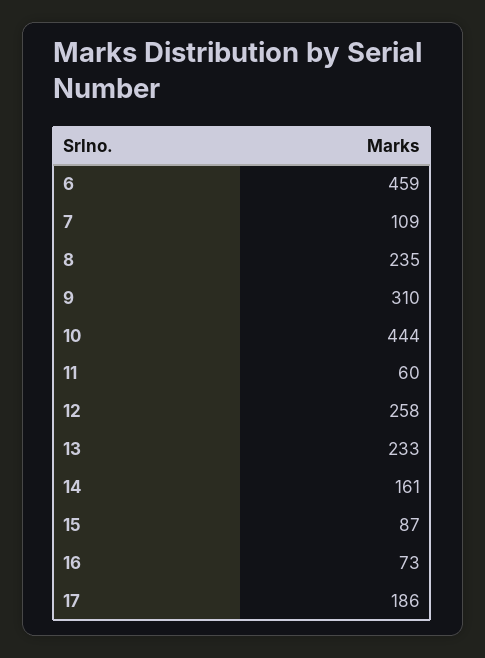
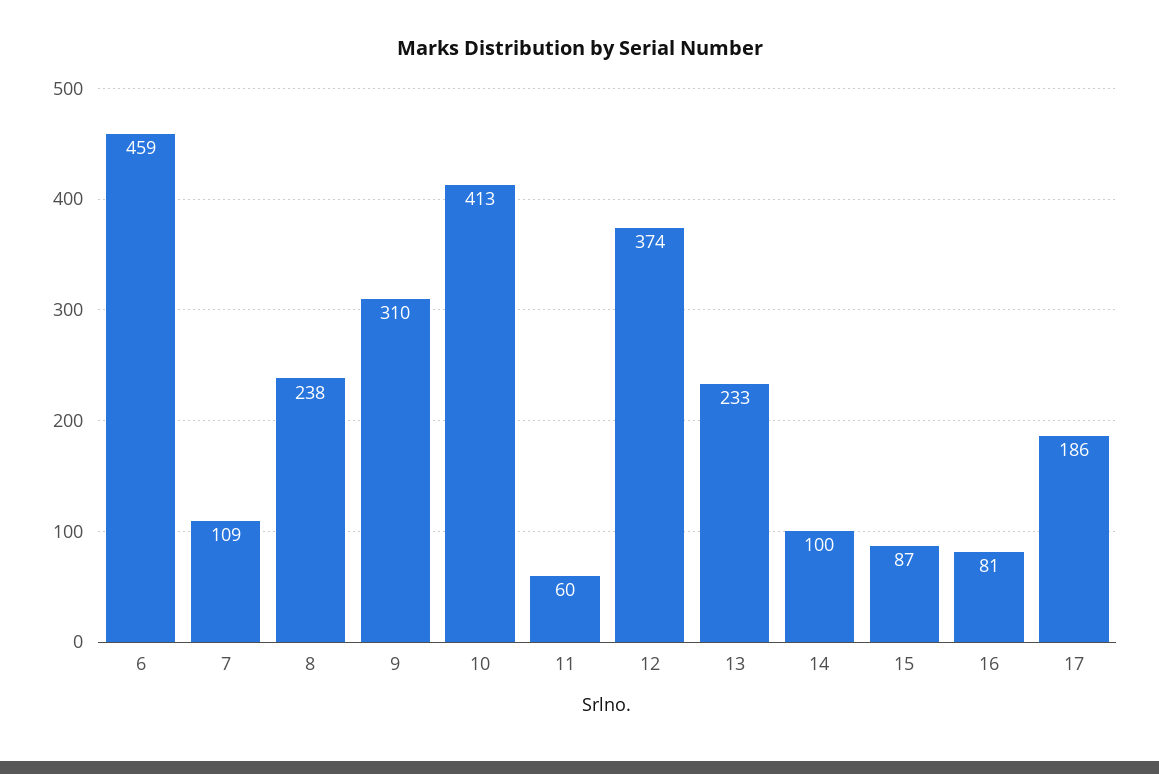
8: 235 -> 238
10: 444 -> 413
12: 258 -> 374
14: 161 -> 100
16: 73 -> 81

